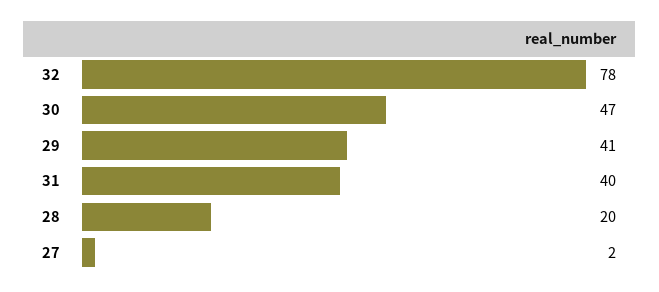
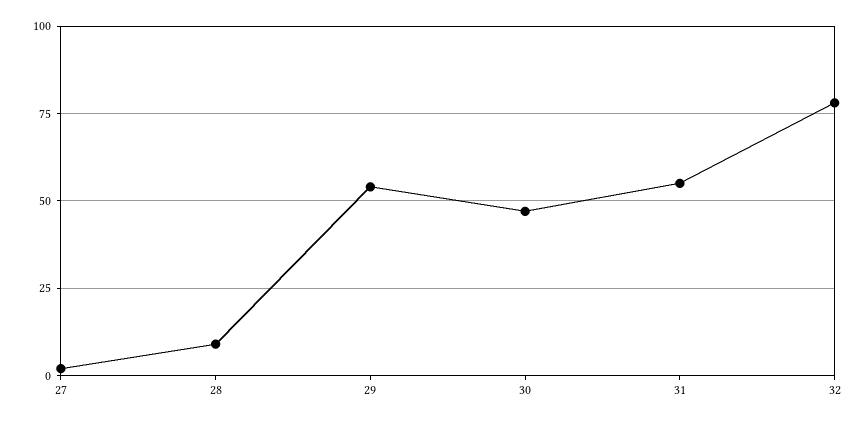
29: 41 -> 55
31: 40 -> 55
28: 20 -> 10

